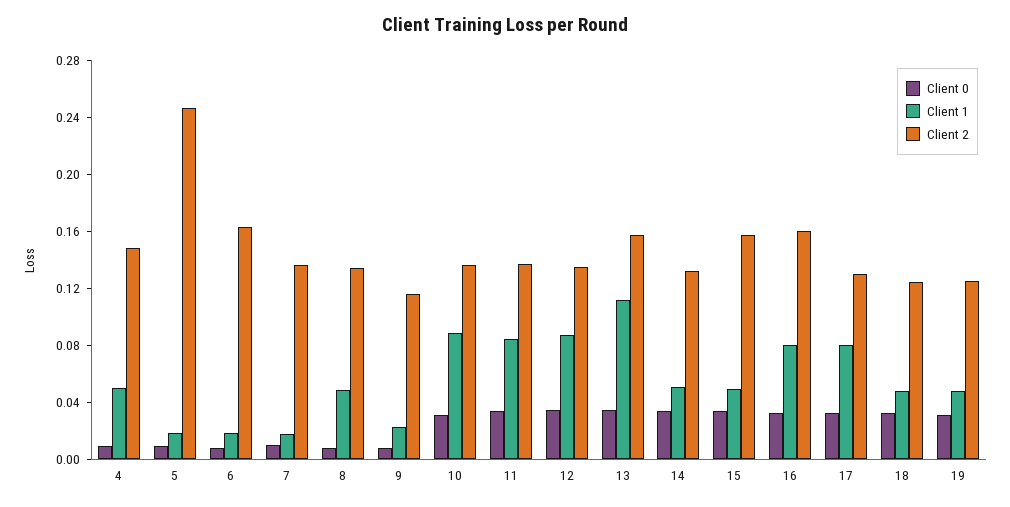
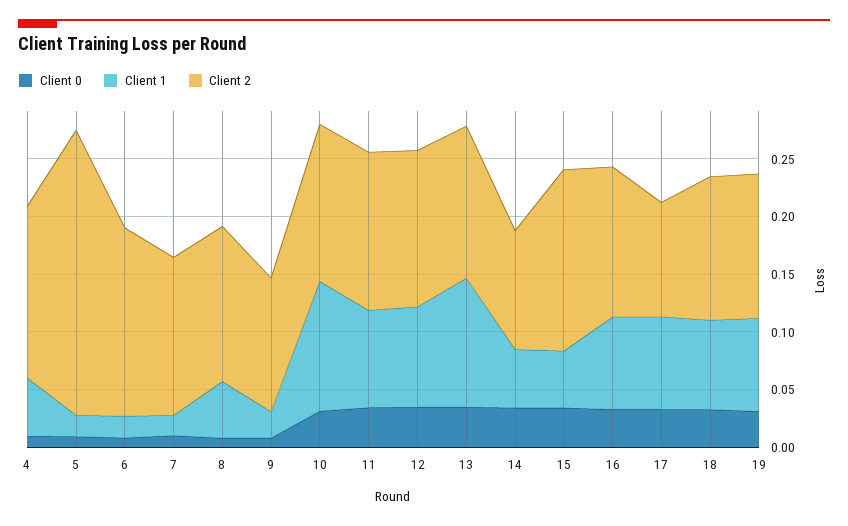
Client 1, 10: 0.09 -> 0.11
Client 2, 13: 0.16 -> 0.13
Client 2, 14: 0.13 -> 0.1
Client 2, 16: 0.16 -> 0.13
Client 2, 17: 0.13 -> 0.1
Client 1, 18: 0.05 -> 0.08
Client 1, 19: 0.05 -> 0.08

